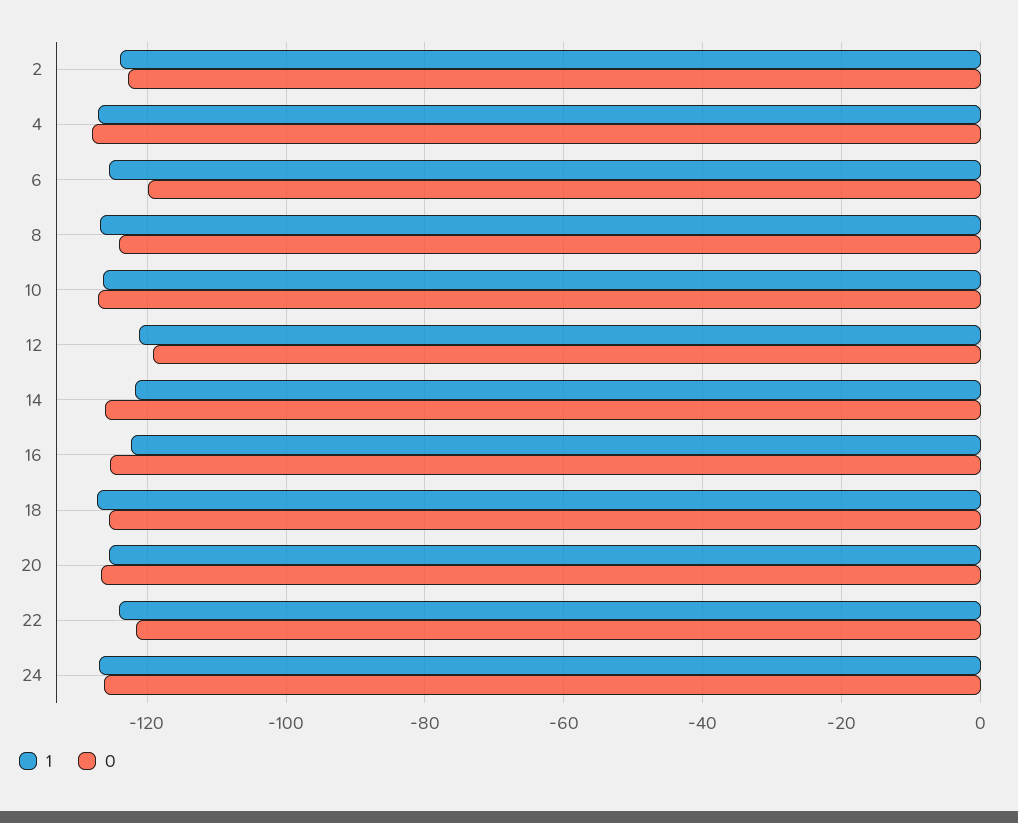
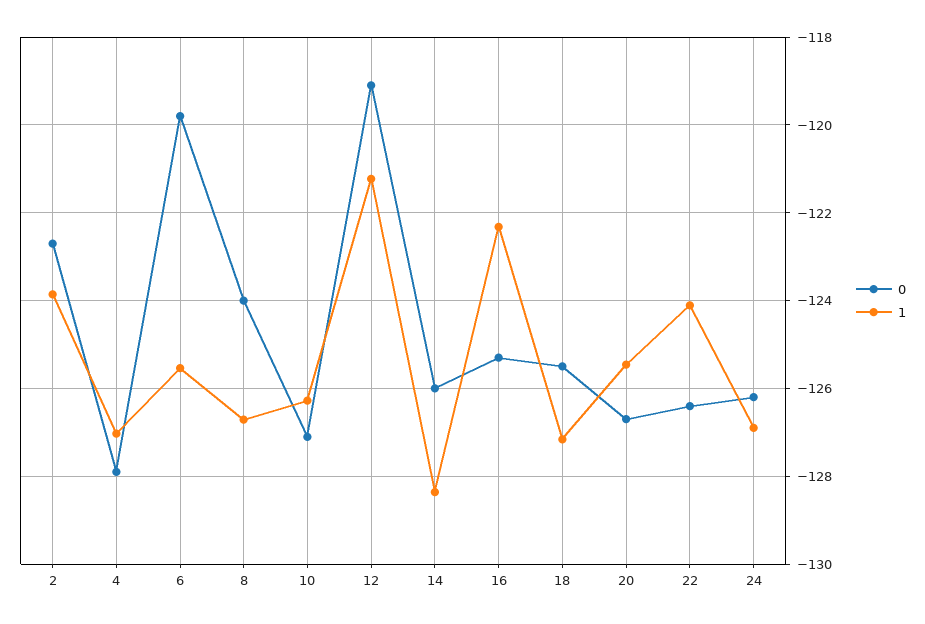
1, 14: -122 -> -128.4
0, 22: -122 -> -126.4

